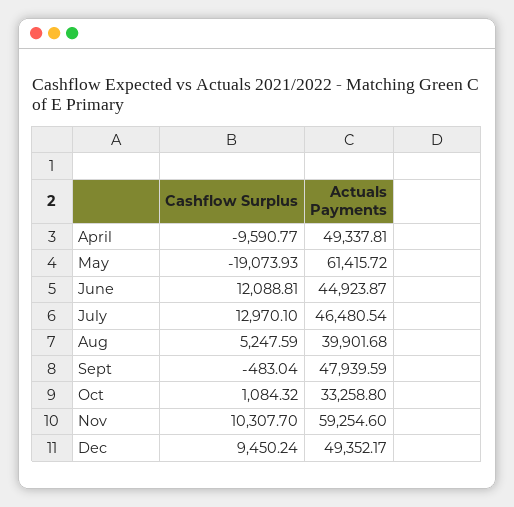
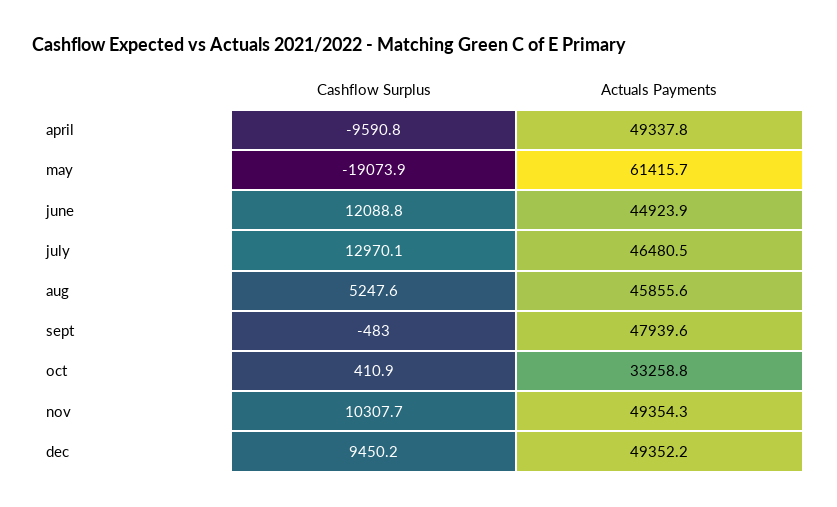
Actuals Payments, Aug: 39901.68 -> 45855.6
Cashflow Surplus, Oct: 1084.32 -> 410.9
Actuals Payments, Nov: 59254.6 -> 49354.3

